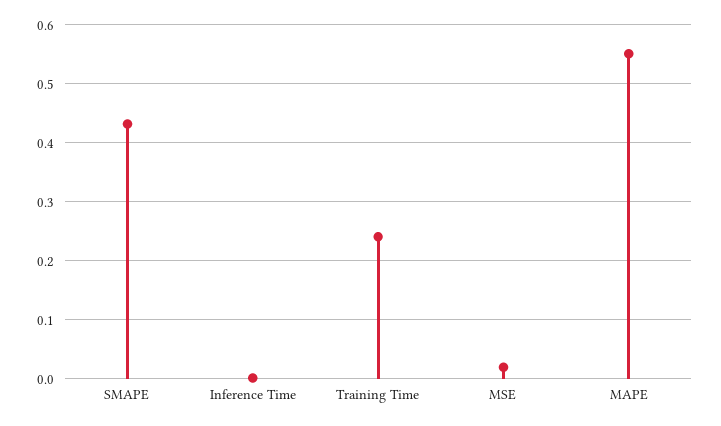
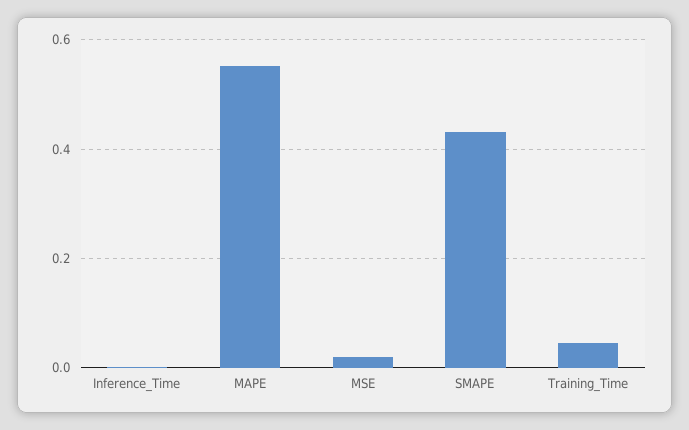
Training Time: 0.24 -> 0.04

